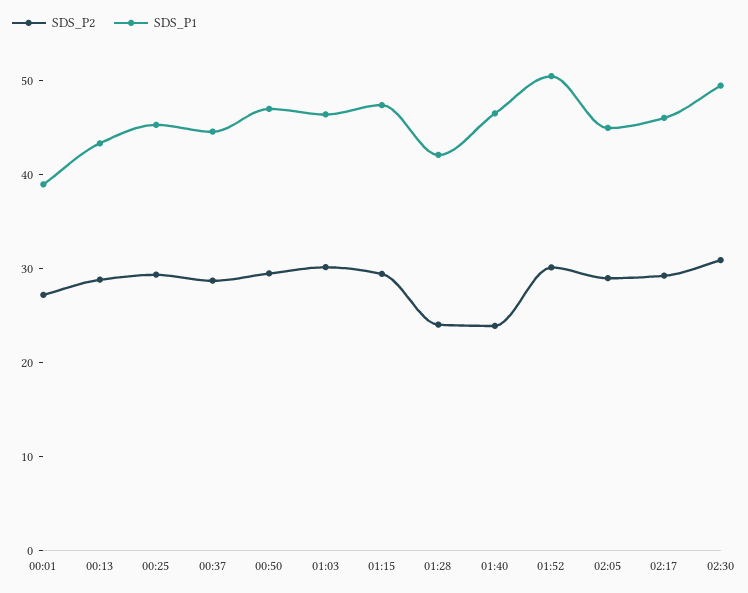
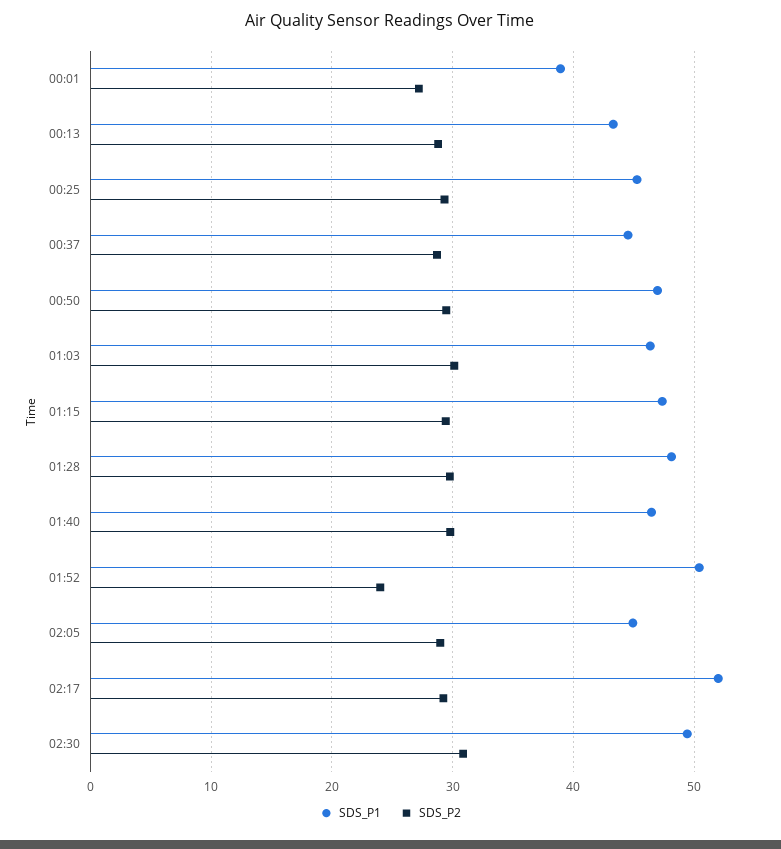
SDS_P2, 01:28: 24 -> 30
SDS_P1, 01:28: 42 -> 48
SDS_P2, 01:40: 24 -> 30
SDS_P2, 01:52: 30 -> 24
SDS_P1, 02:17: 46 -> 52

